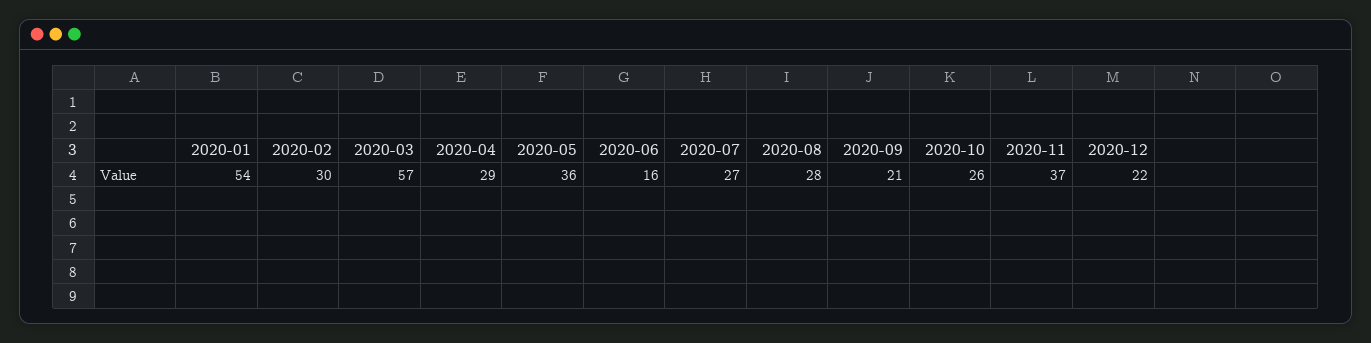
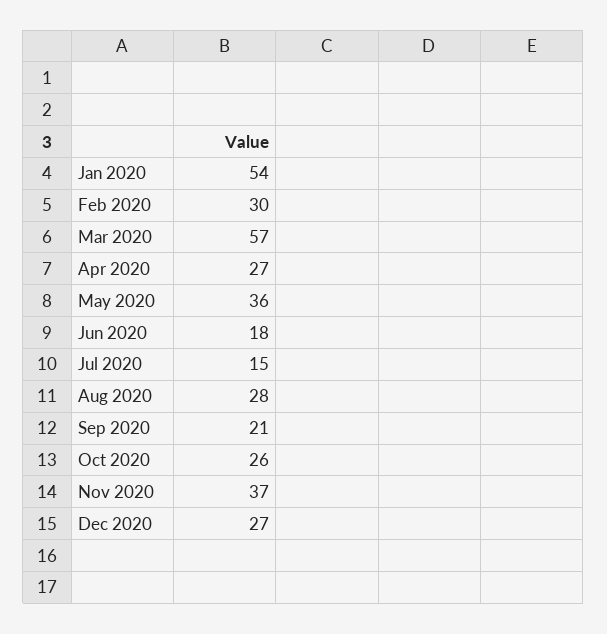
2020-04: 29 -> 27
2020-06: 16 -> 18
2020-07: 27 -> 15
2020-12: 22 -> 27

